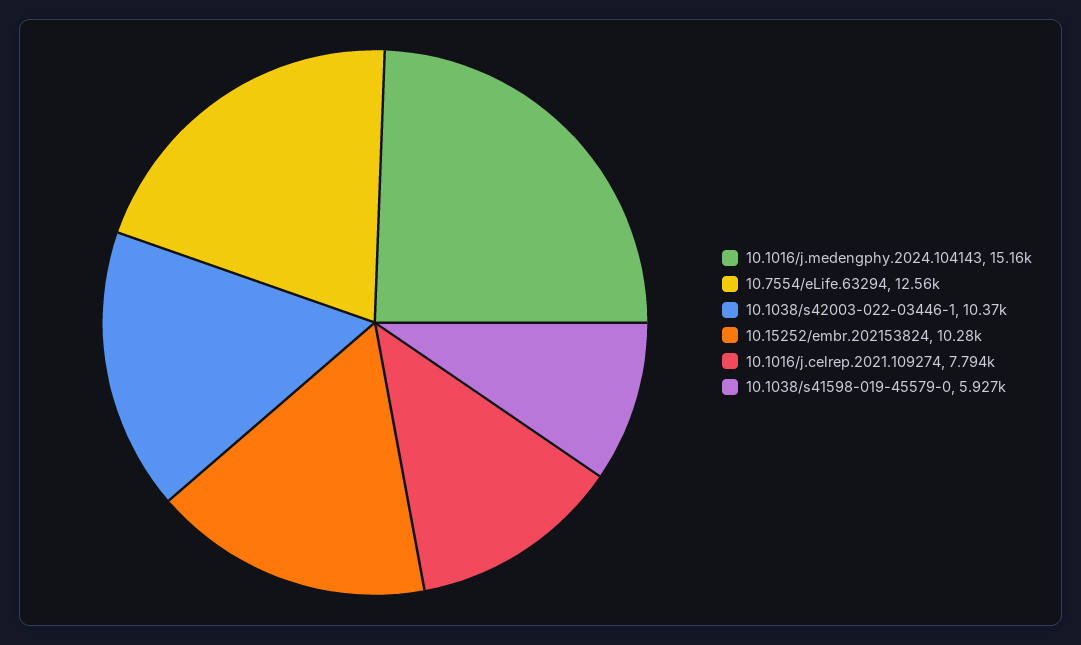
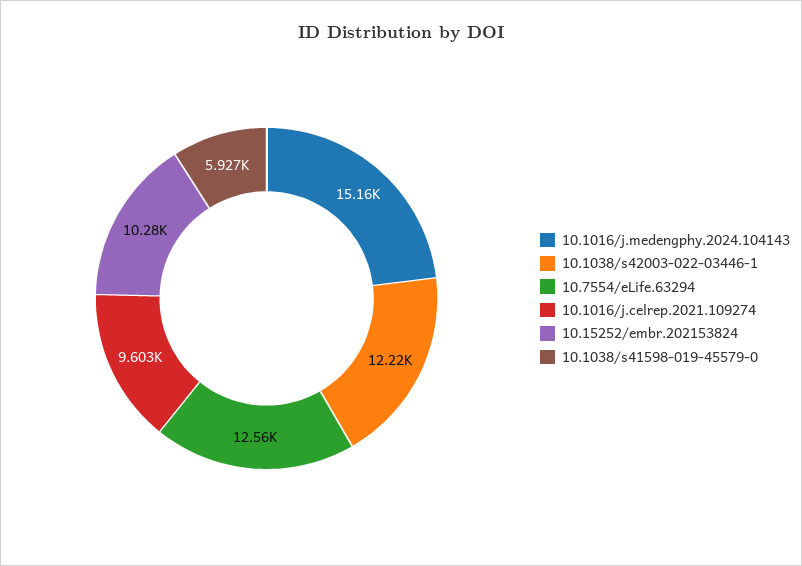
10.1038/s42003-022-03446-1: 10370 -> 12220
10.1016/j.celrep.2021.109274: 7794 -> 9603

